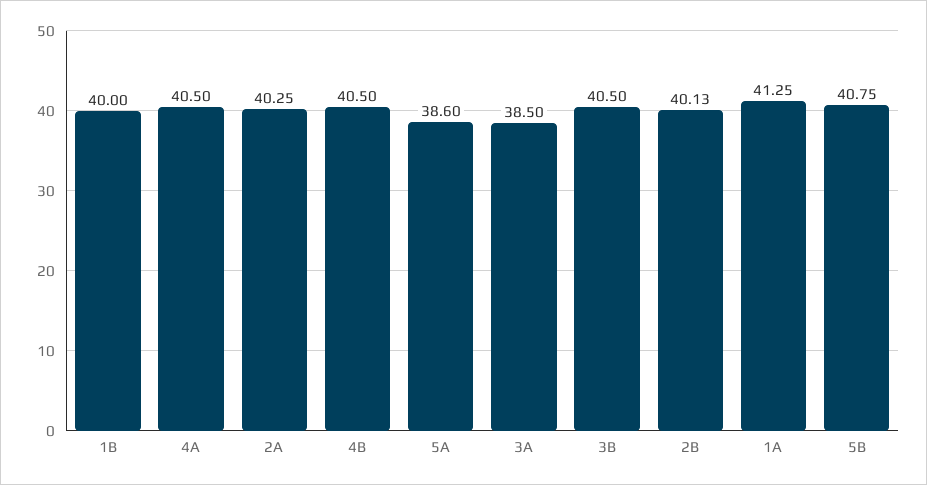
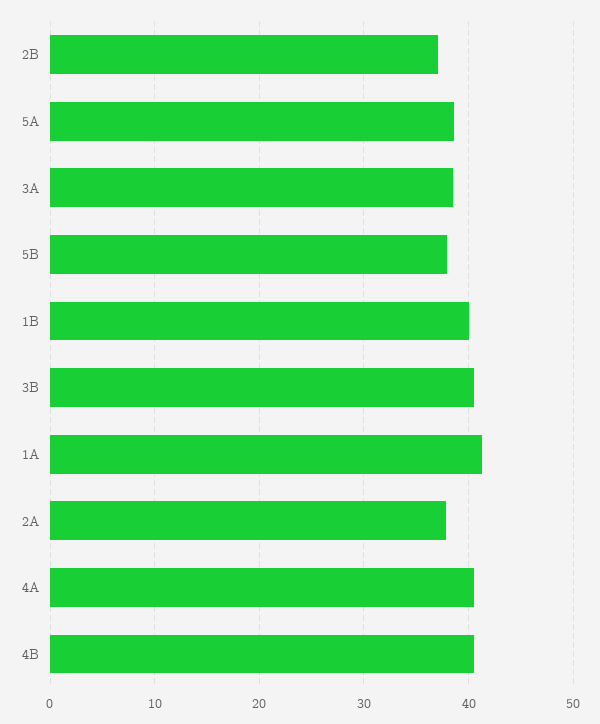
2A: 40.25 -> 38
2B: 40.13 -> 37
5B: 40.75 -> 38

